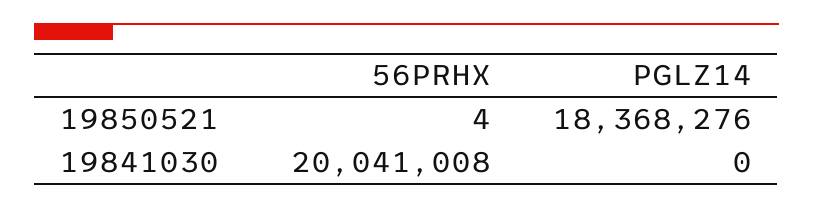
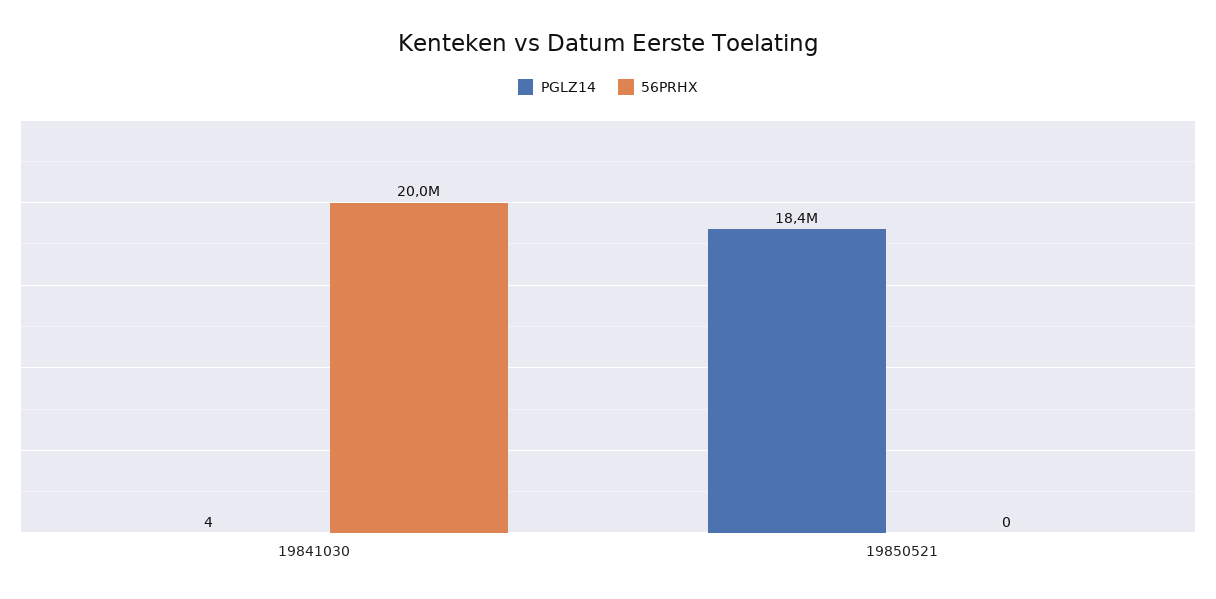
56PRHX, 19850521: 4 -> 0
PGLZ14, 19841030: 0 -> 4

